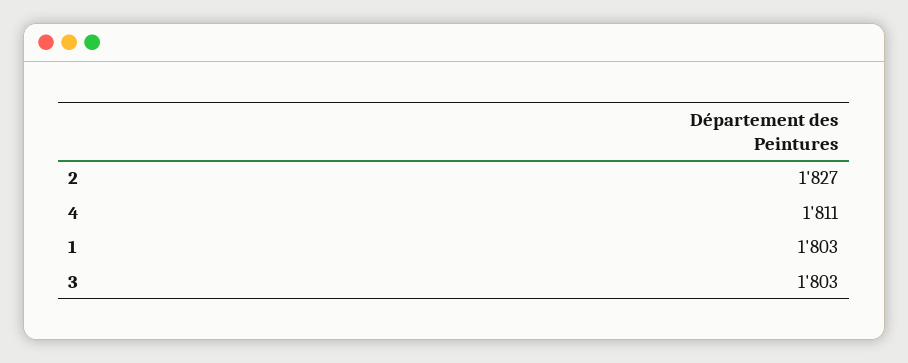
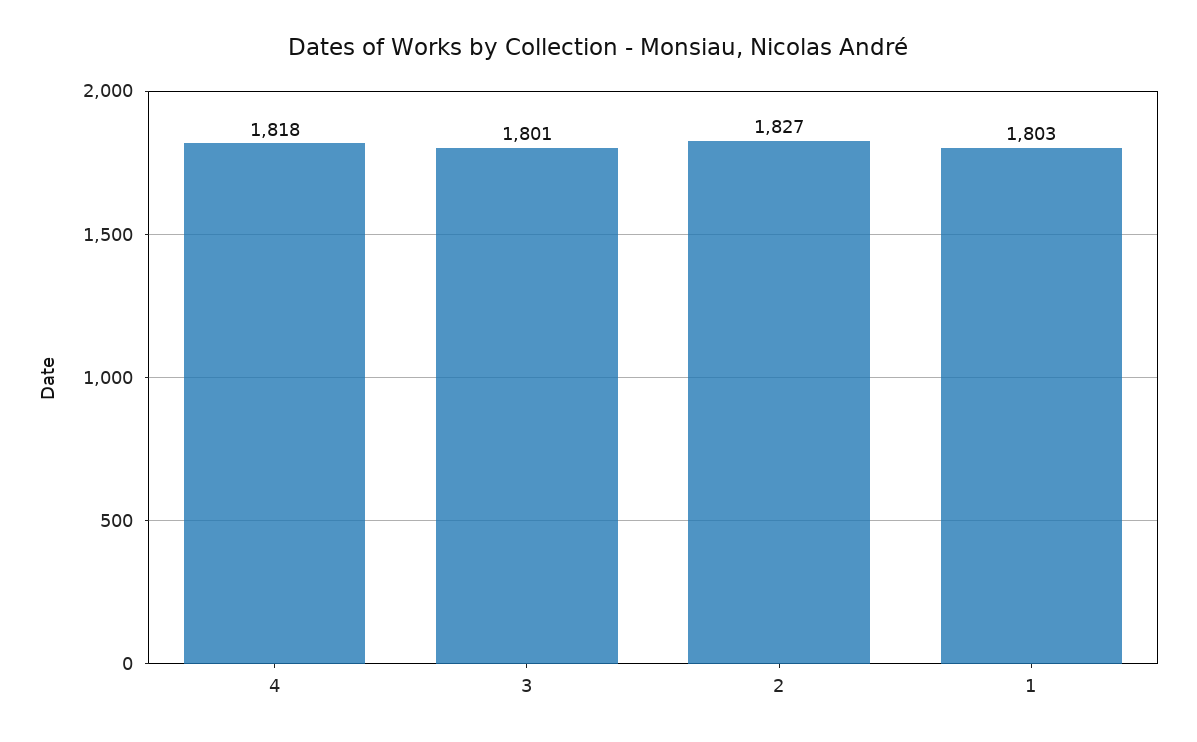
4: 1811 -> 1818
3: 1803 -> 1801

